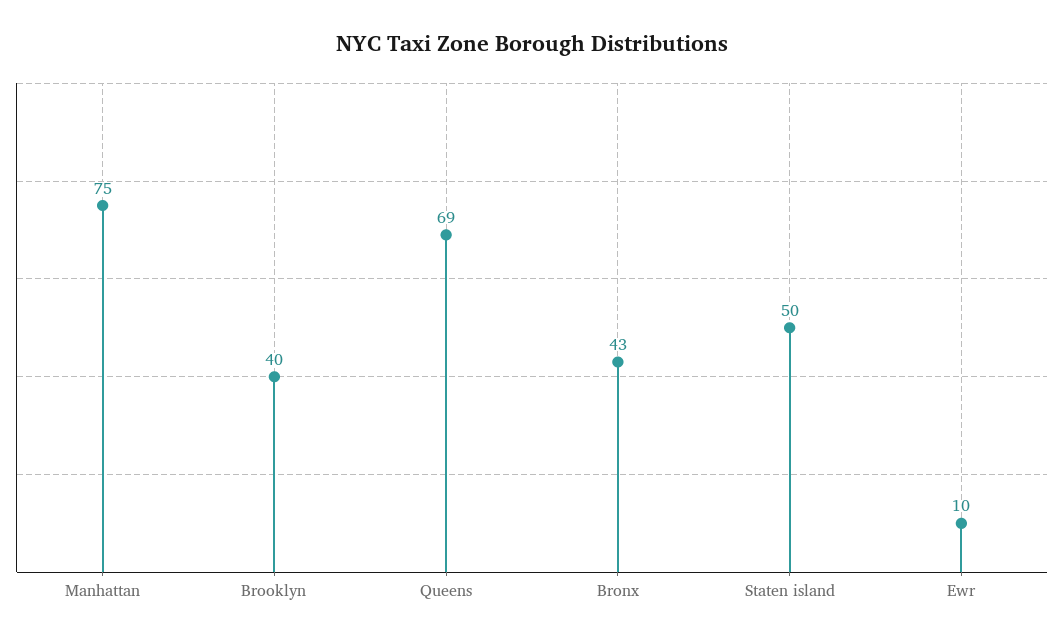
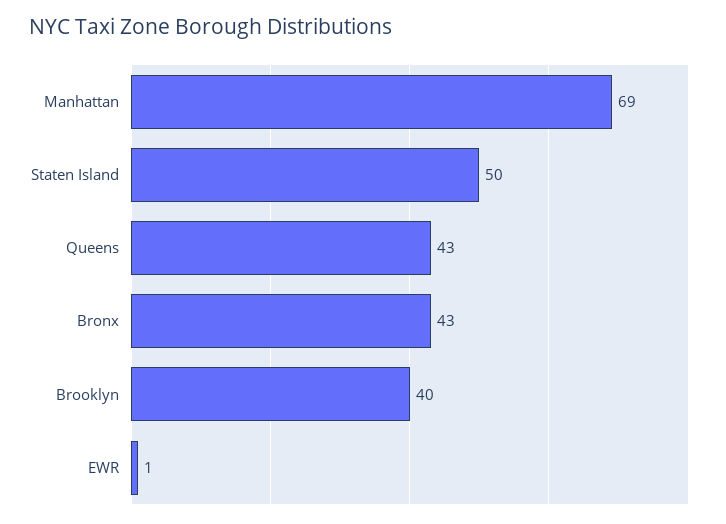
Manhattan: 75 -> 69
Queens: 69 -> 43
Ewr: 10 -> 1

